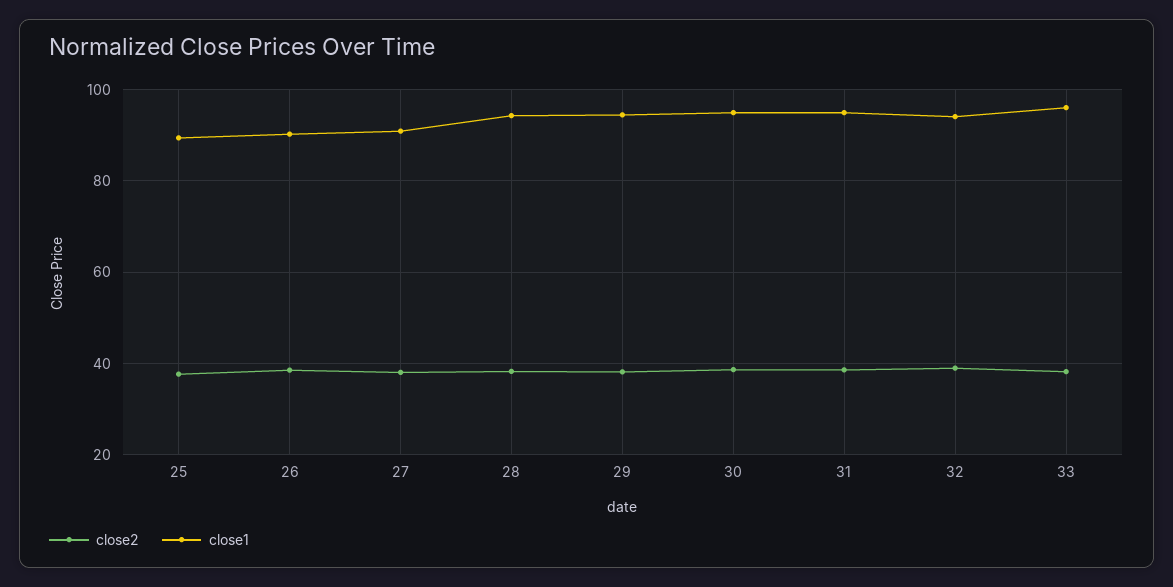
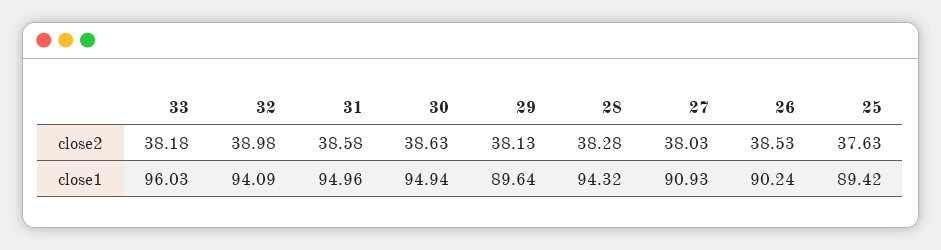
close1, 29: 94 -> 89.64

